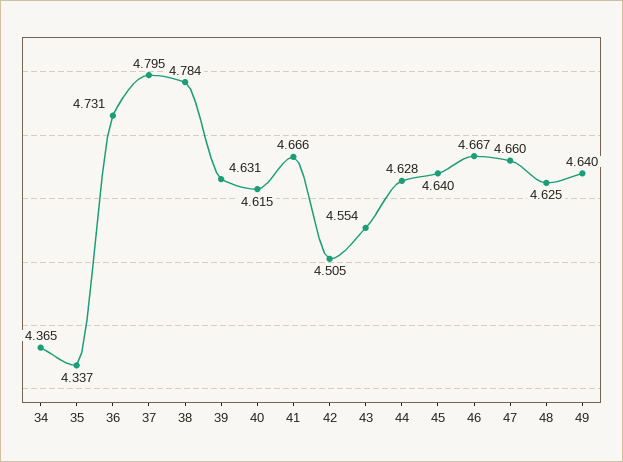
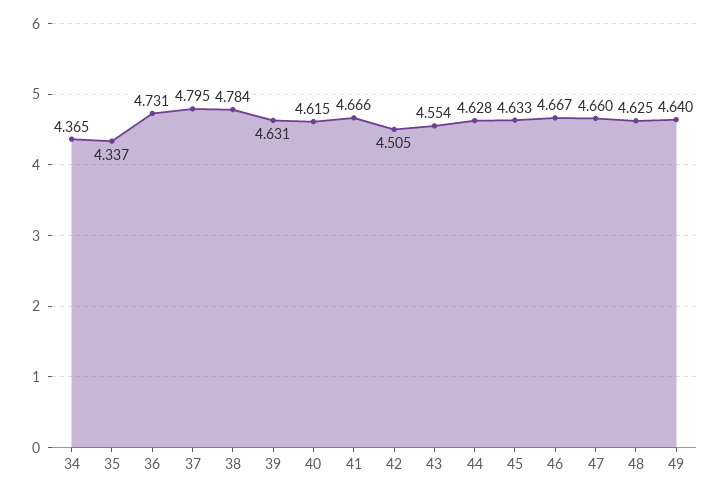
45: 4.64 -> 4.633

